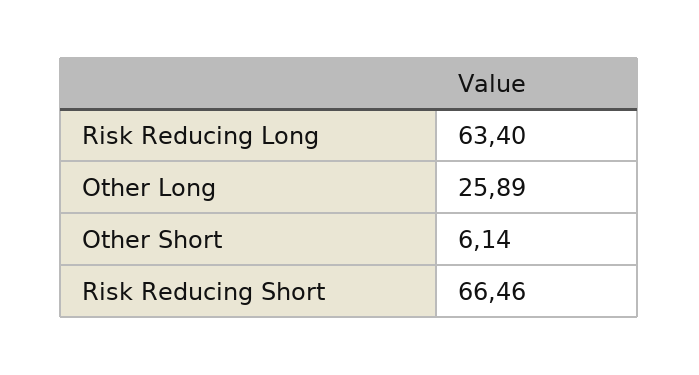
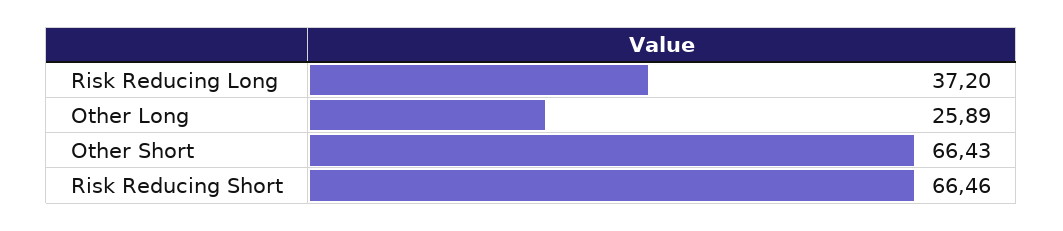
Risk Reducing Long: 63.4 -> 37.2
Other Short: 6.14 -> 66.43

